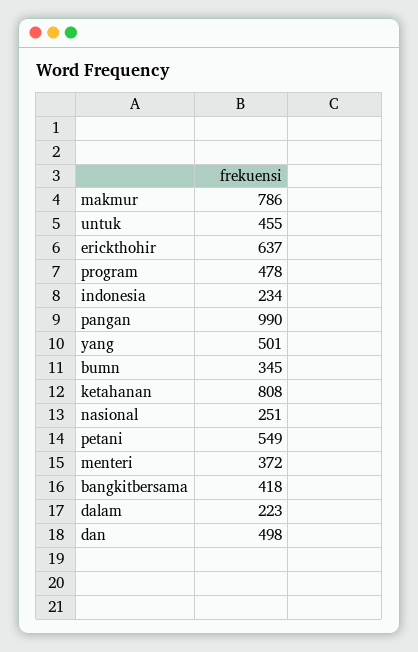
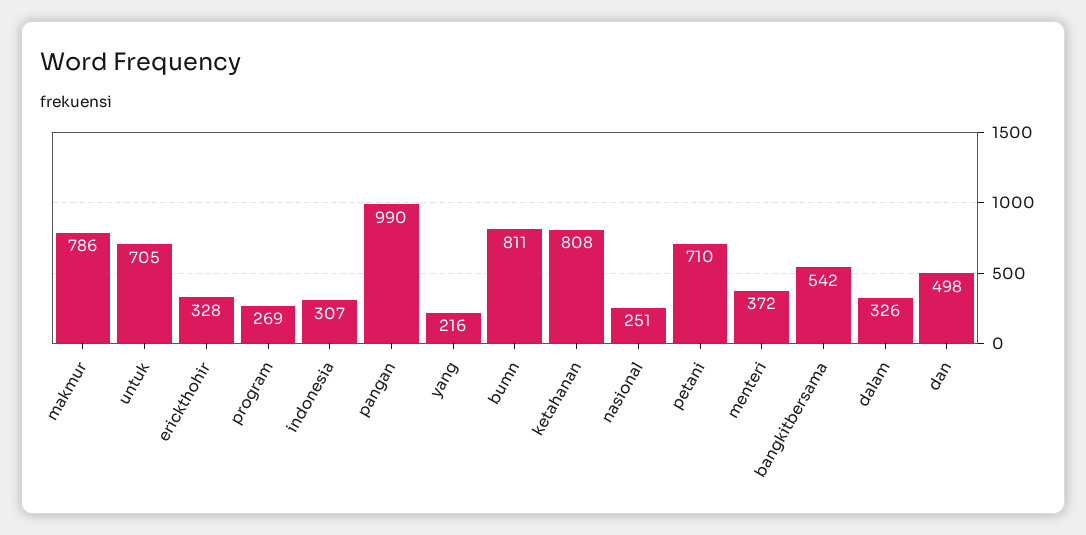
untuk: 455 -> 705
erickthohir: 637 -> 328
program: 478 -> 269
indonesia: 234 -> 307
yang: 501 -> 216
bumn: 345 -> 811
petani: 549 -> 710
bangkitbersama: 418 -> 542
dalam: 223 -> 326

